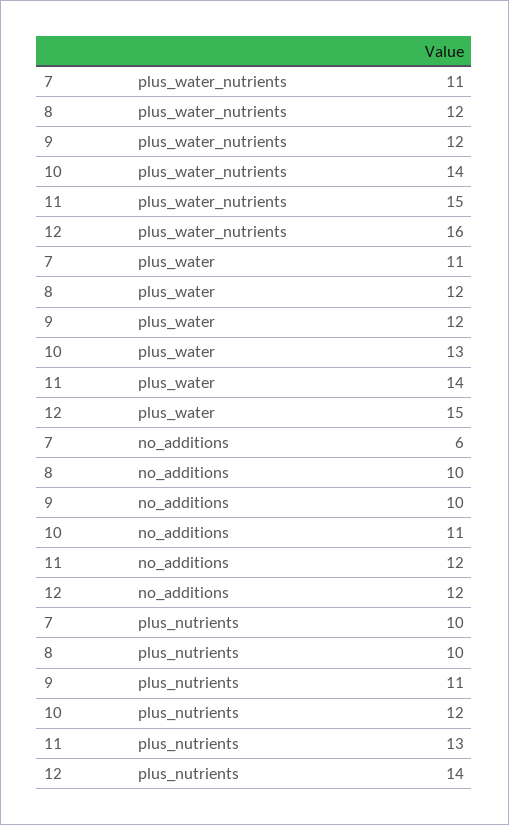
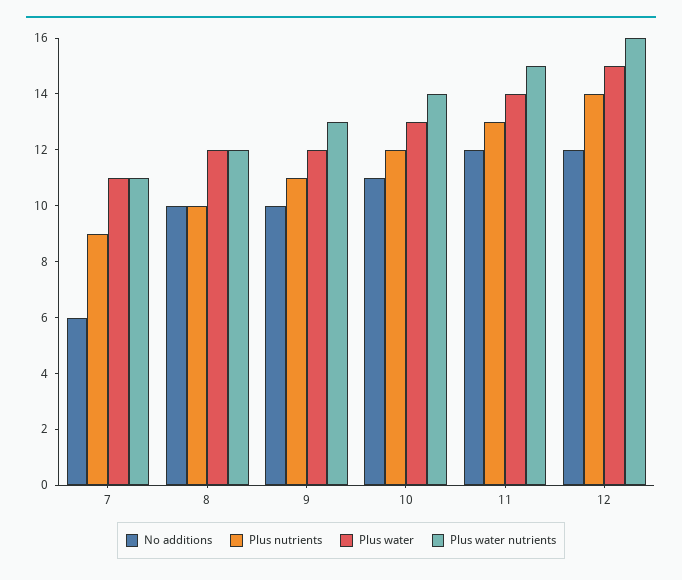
plus_water_nutrients, 9: 12 -> 13
plus_nutrients, 7: 10 -> 9

